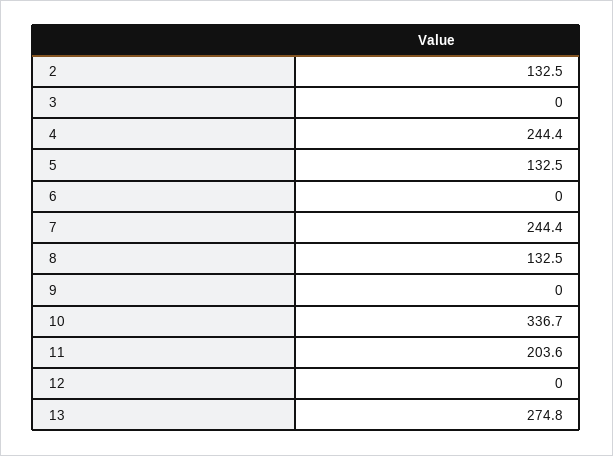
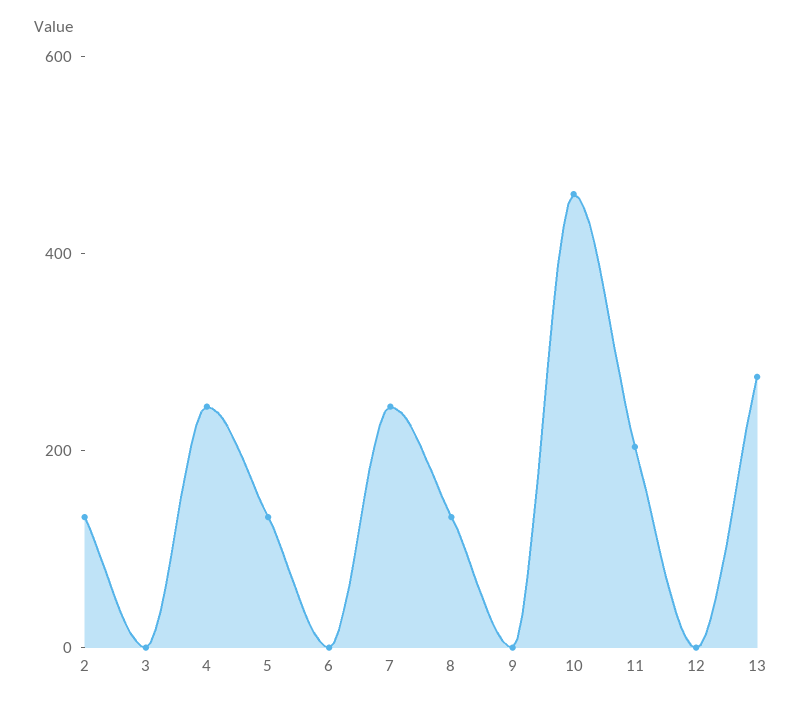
10: 336.7 -> 450

